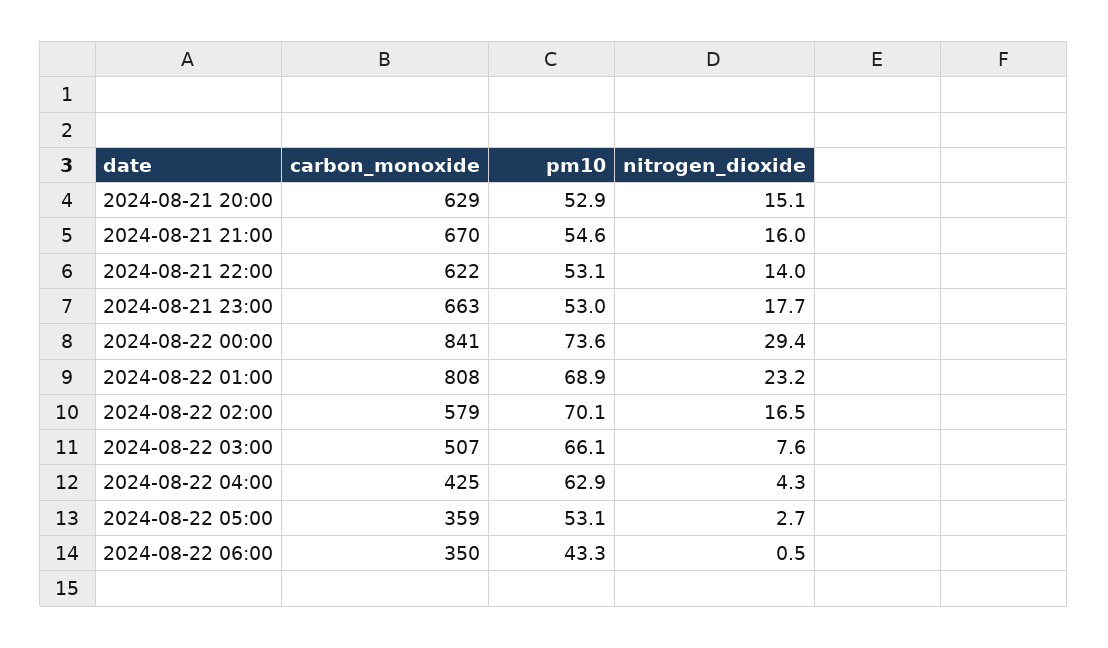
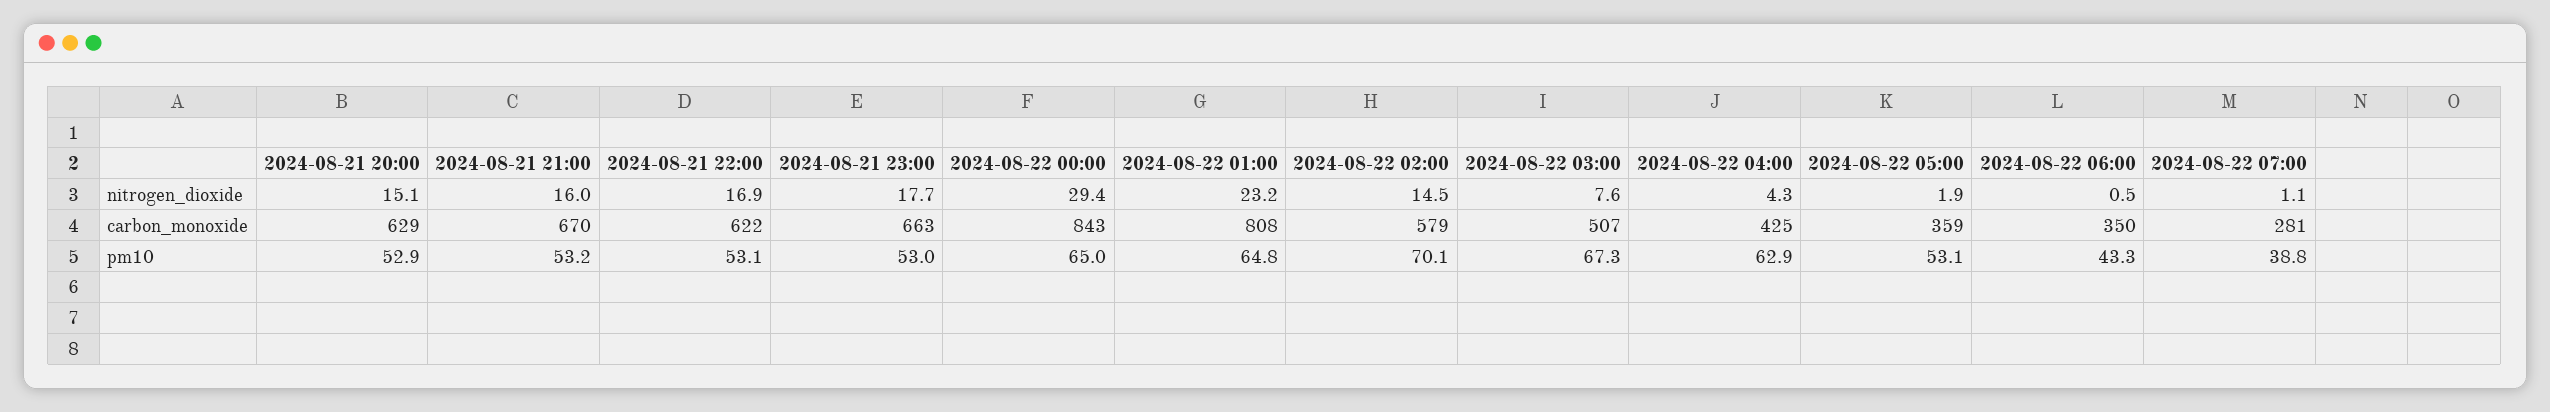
pm10, 2024-08-21 21:00: 54.6 -> 53.2
nitrogen_dioxide, 2024-08-21 22:00: 14 -> 16.9
carbon_monoxide, 2024-08-22 00:00: 841 -> 843
pm10, 2024-08-22 00:00: 73.6 -> 65
pm10, 2024-08-22 01:00: 68.9 -> 64.8
nitrogen_dioxide, 2024-08-22 02:00: 16.5 -> 14.5
pm10, 2024-08-22 03:00: 66.1 -> 67.3
nitrogen_dioxide, 2024-08-22 05:00: 2.7 -> 1.9
nitrogen_dioxide, 2024-08-22 07:00: none -> 1.1
carbon_monoxide, 2024-08-22 07:00: none -> 281
pm10, 2024-08-22 07:00: none -> 38.8

